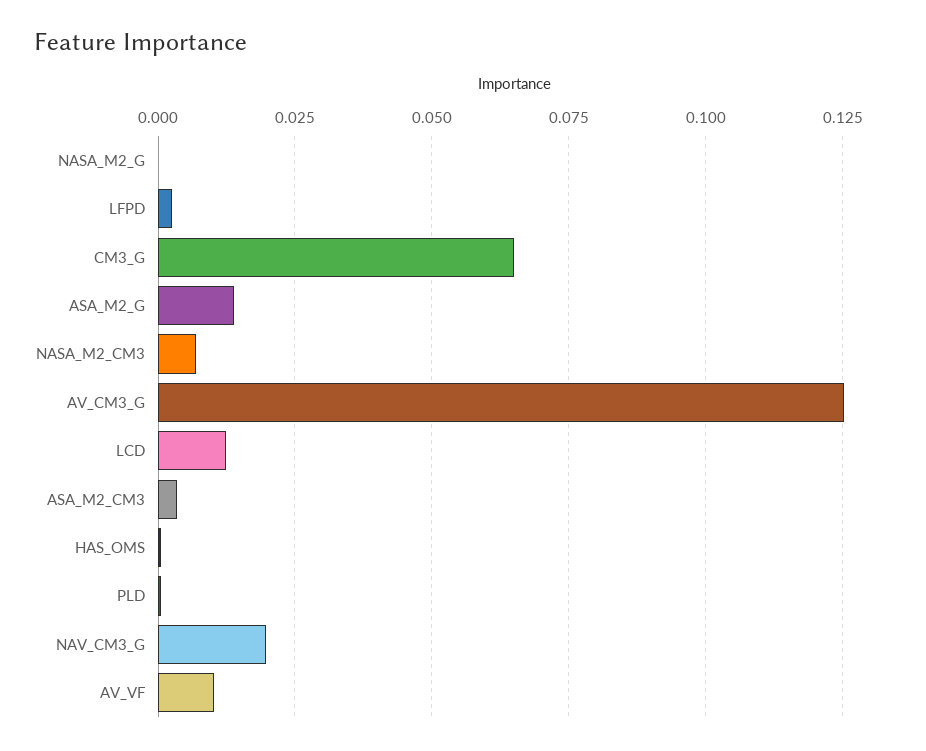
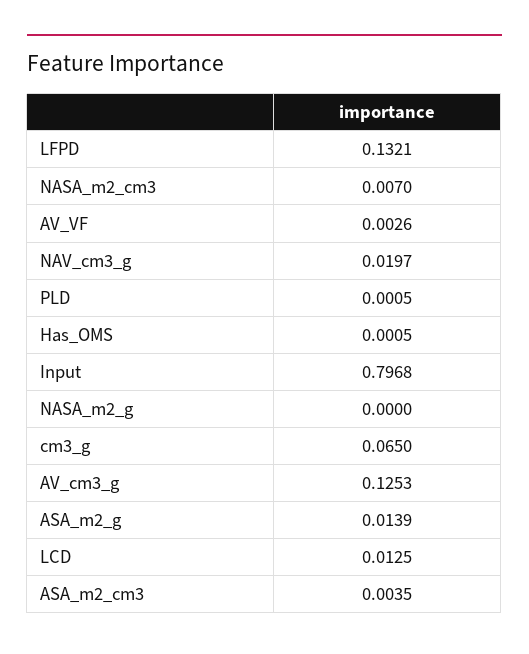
LFPD: 0.0025 -> 0.1321
AV_VF: 0.01 -> 0.0026
Input: none -> 0.7968

